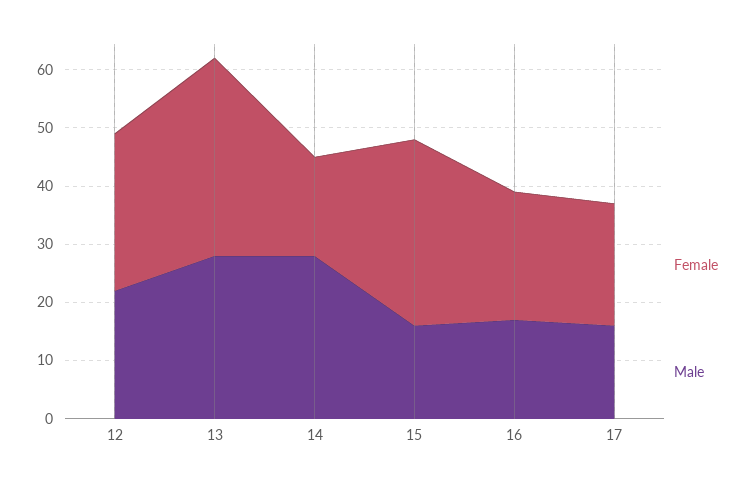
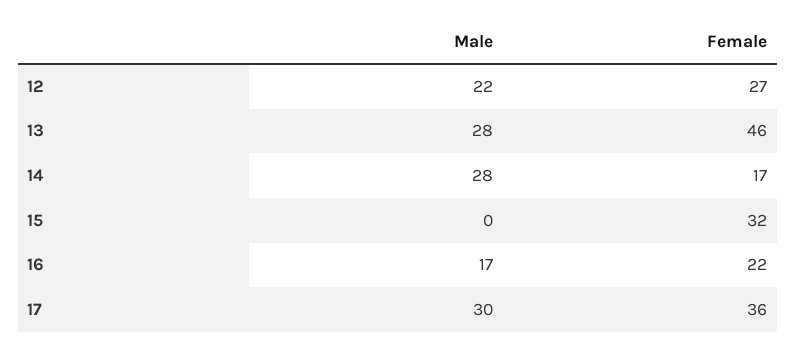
Female, 13: 35 -> 46
Male, 15: 15 -> 0
Female, 17: 20 -> 36
Male, 17: 15 -> 30

